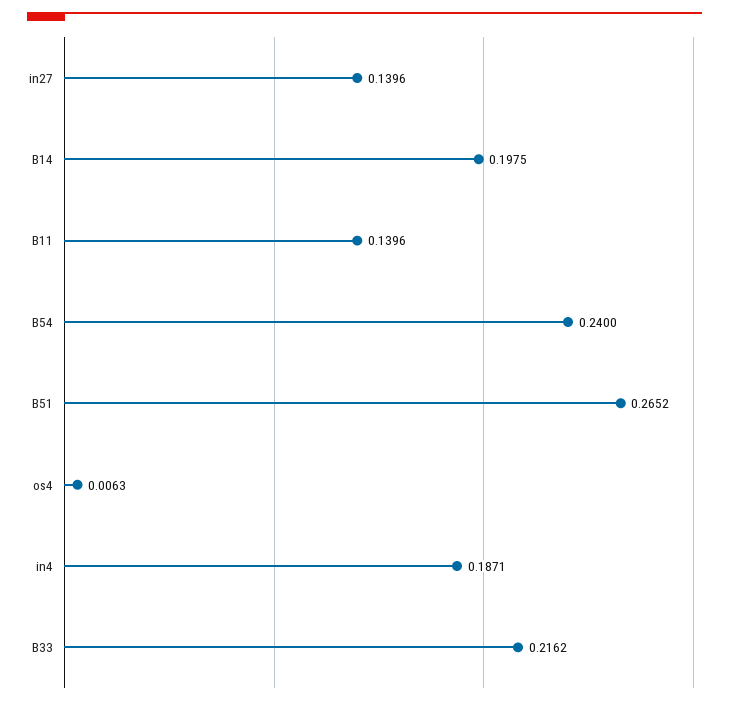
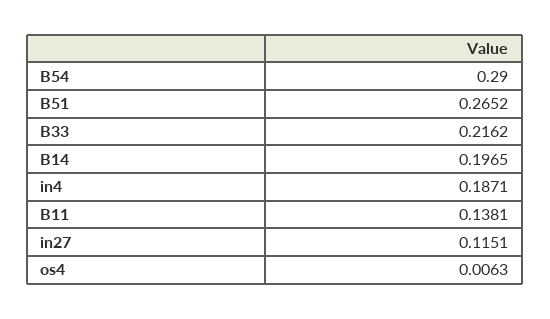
in27: 0.1396 -> 0.1151
B14: 0.1975 -> 0.1965
B11: 0.1396 -> 0.1381
B54: 0.24 -> 0.29

